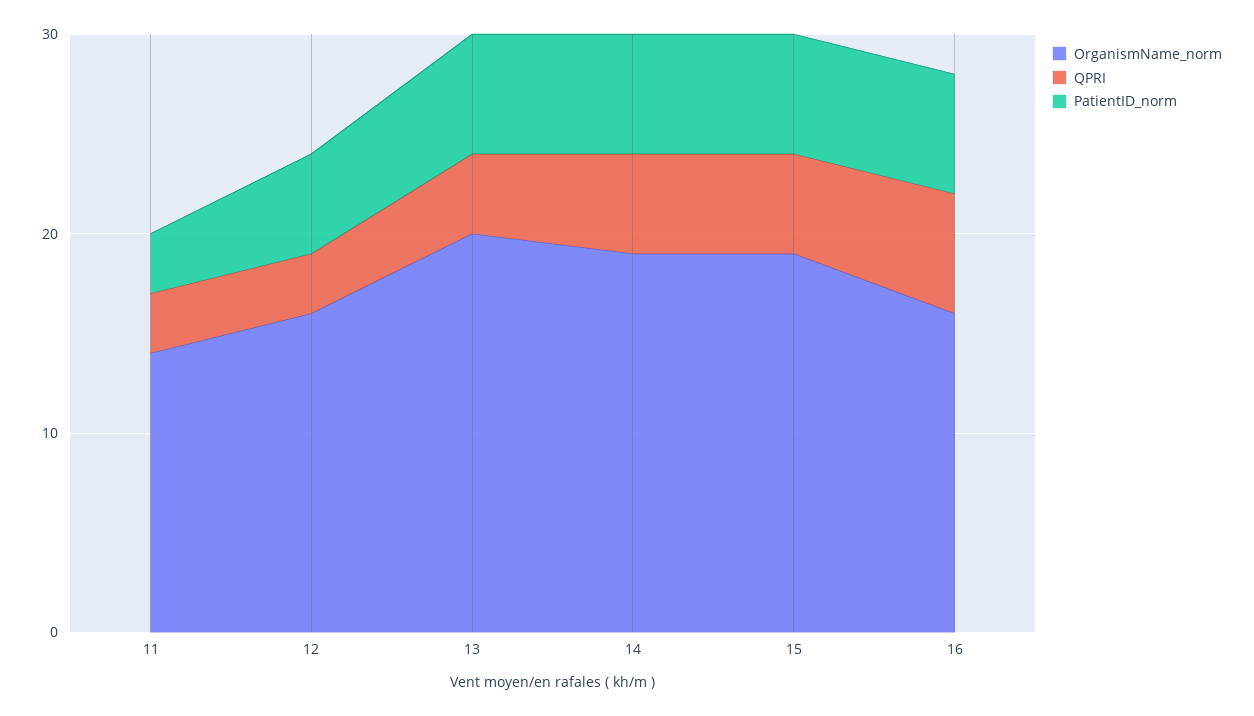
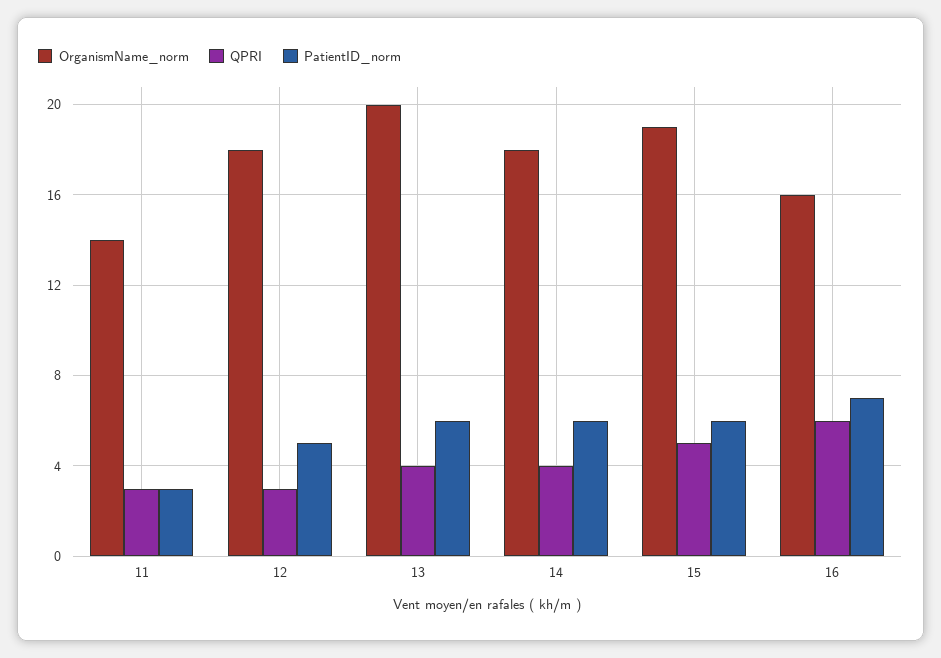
OrganismName_norm, 12: 16 -> 18
OrganismName_norm, 14: 19 -> 18
QPRI, 14: 5 -> 4
PatientID_norm, 16: 6 -> 7

